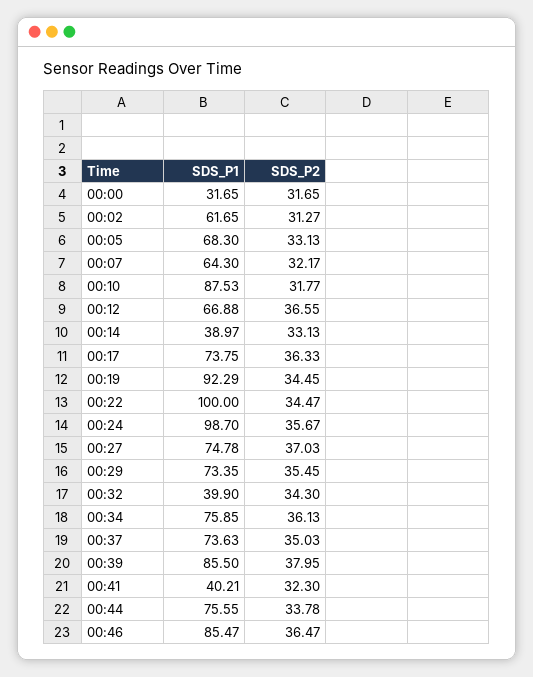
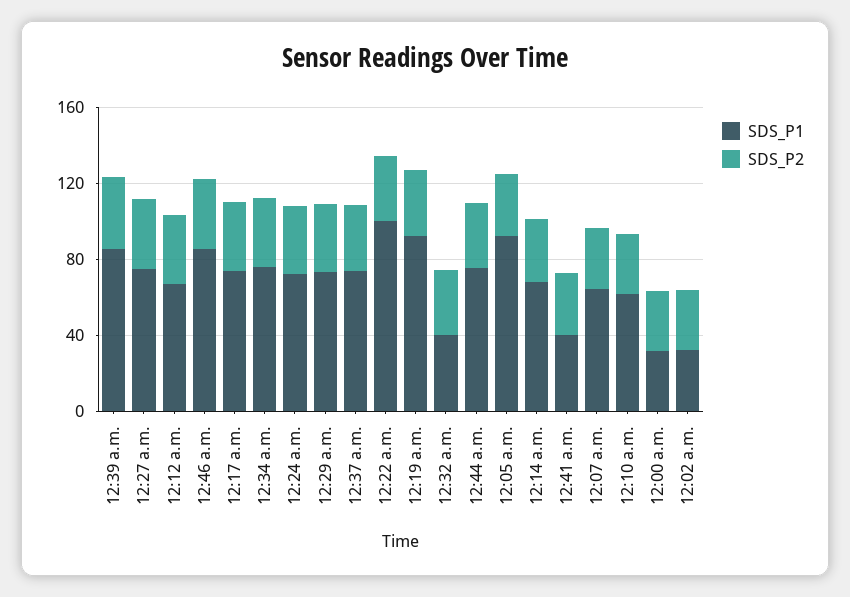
SDS_P1, 00:02: 61.65 -> 30
SDS_P1, 00:05: 68.3 -> 90
SDS_P1, 00:10: 87.53 -> 60
SDS_P1, 00:14: 38.97 -> 70
SDS_P1, 00:24: 98.7 -> 70

